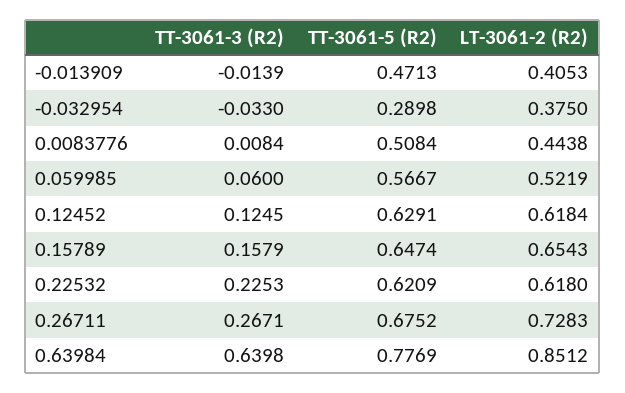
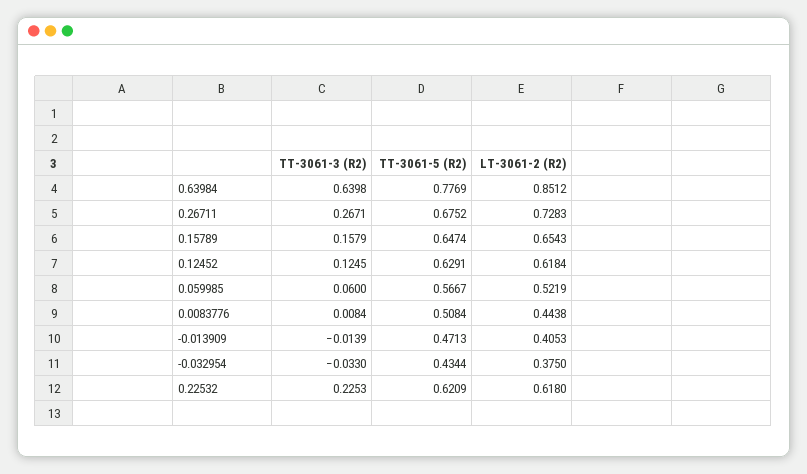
TT-3061-5 (R2), -0.032954: 0.2898 -> 0.4344

